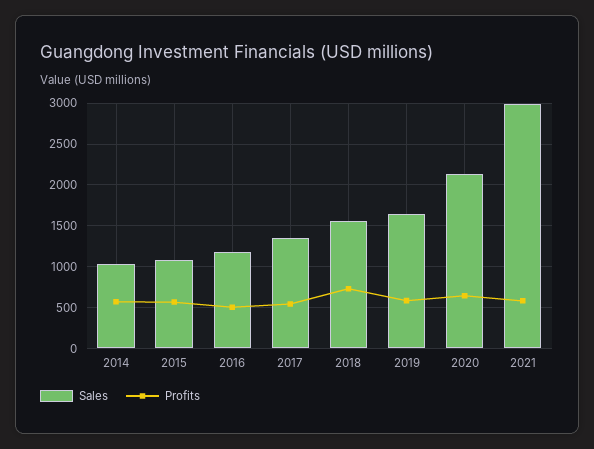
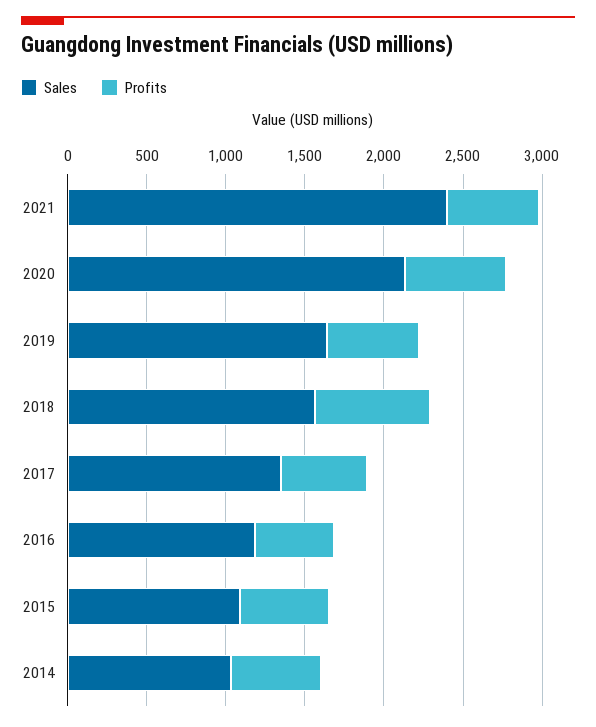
Sales, 2021: 3000 -> 2400

